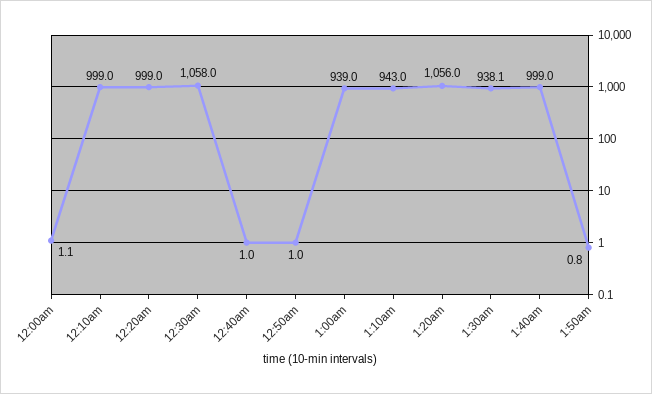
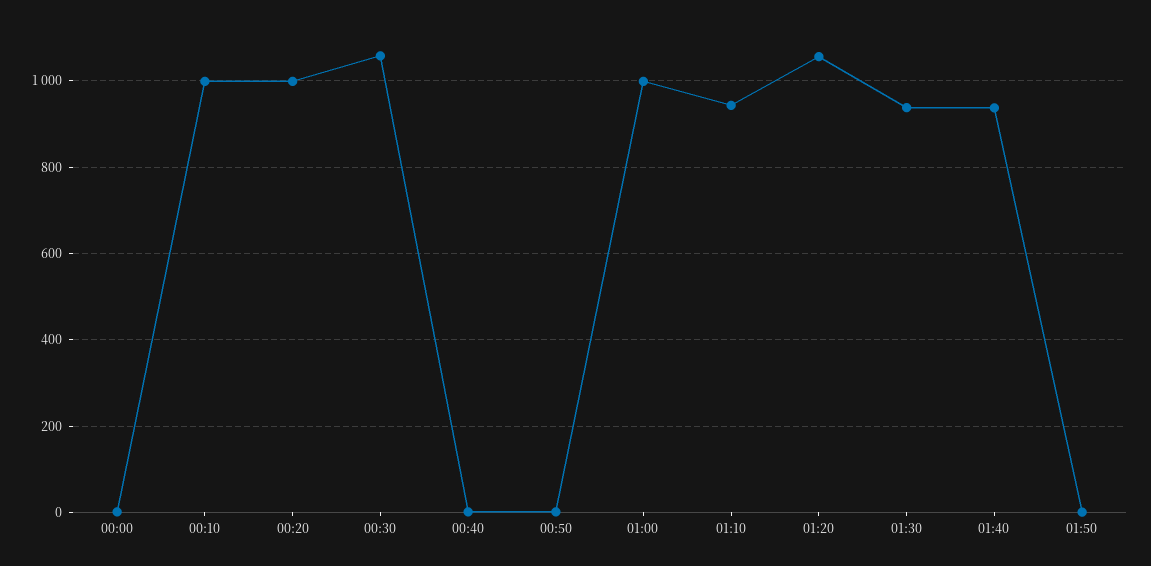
1:00am: 939 -> 1000
1:40am: 999 -> 940

